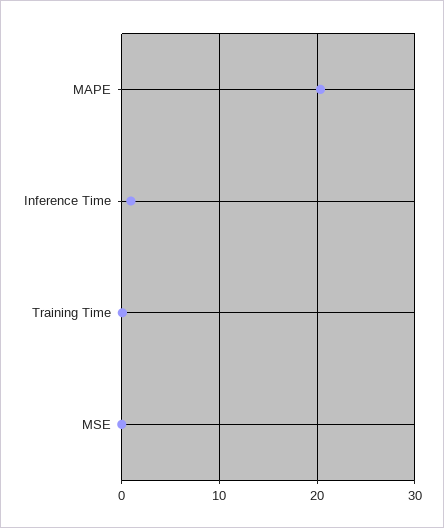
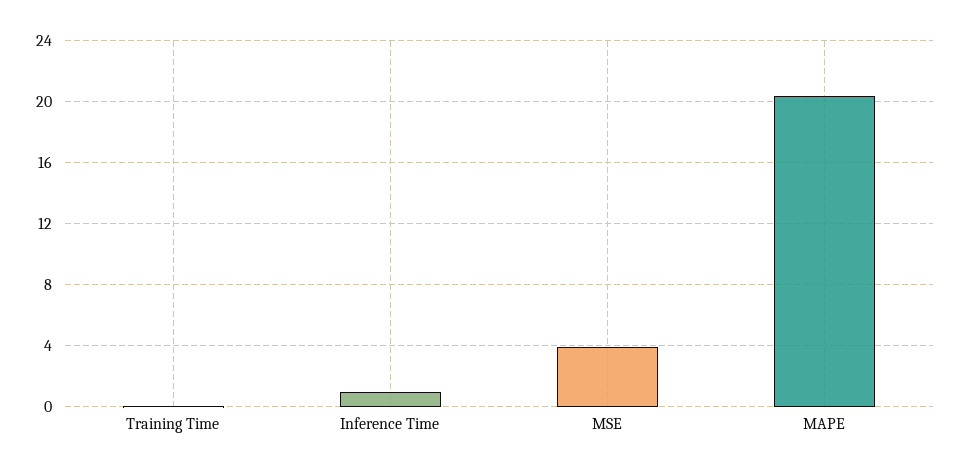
MSE: 0 -> 4

